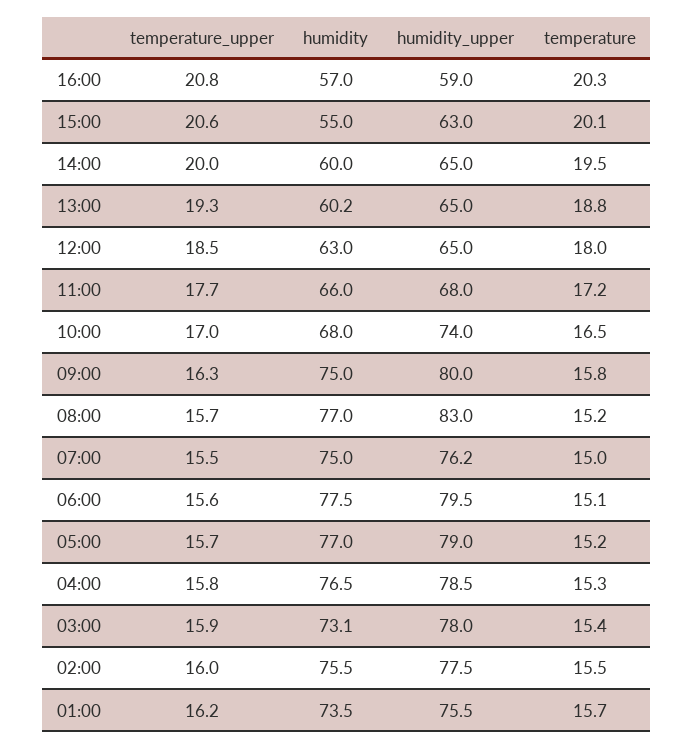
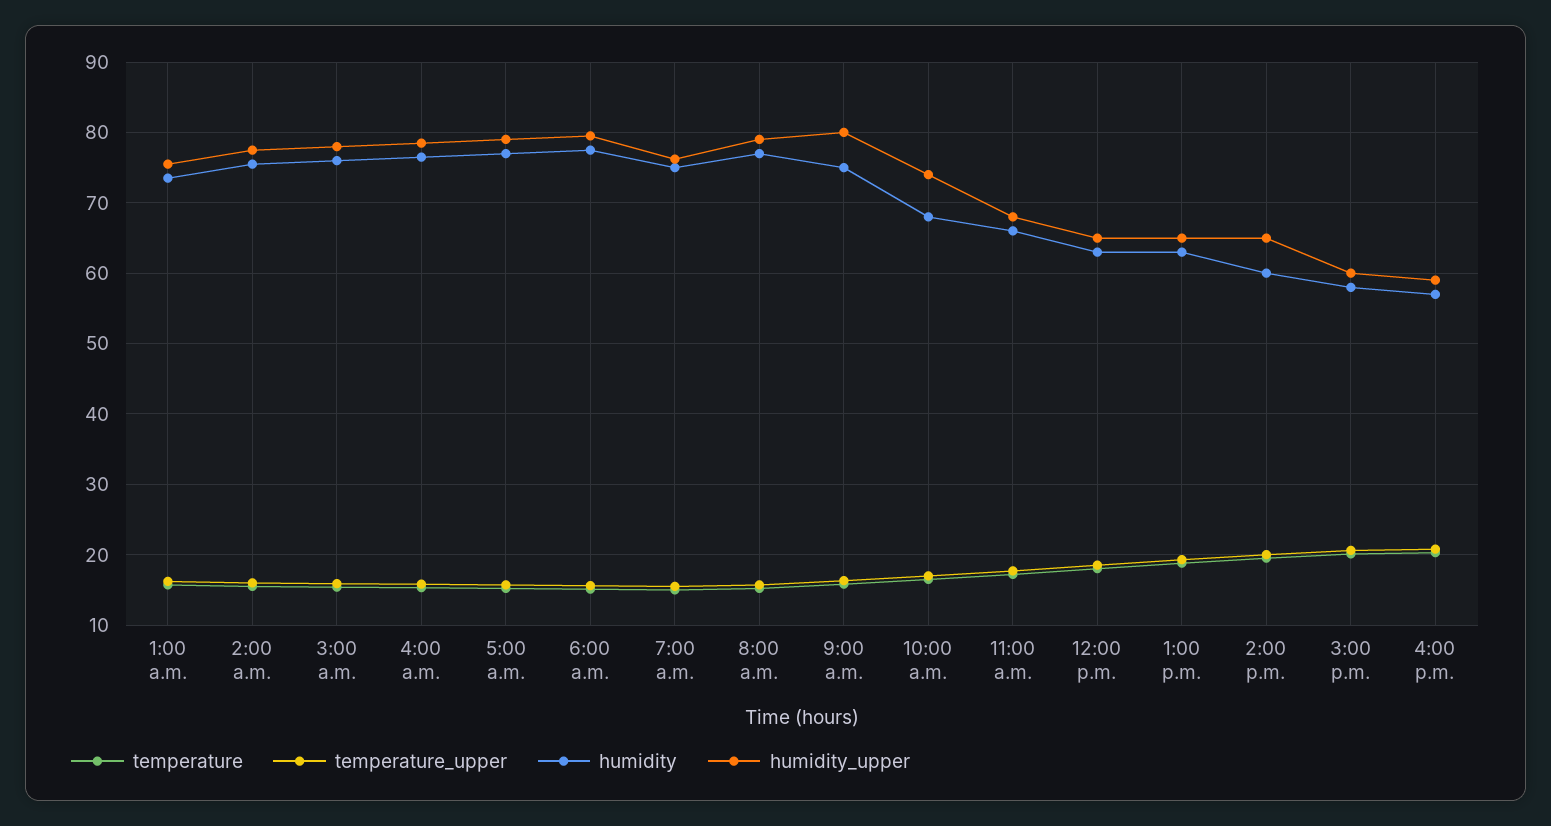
humidity, 15:00: 55 -> 58
humidity_upper, 15:00: 63 -> 60
humidity, 13:00: 60.2 -> 63
humidity_upper, 08:00: 83 -> 79
humidity, 03:00: 73.1 -> 76

